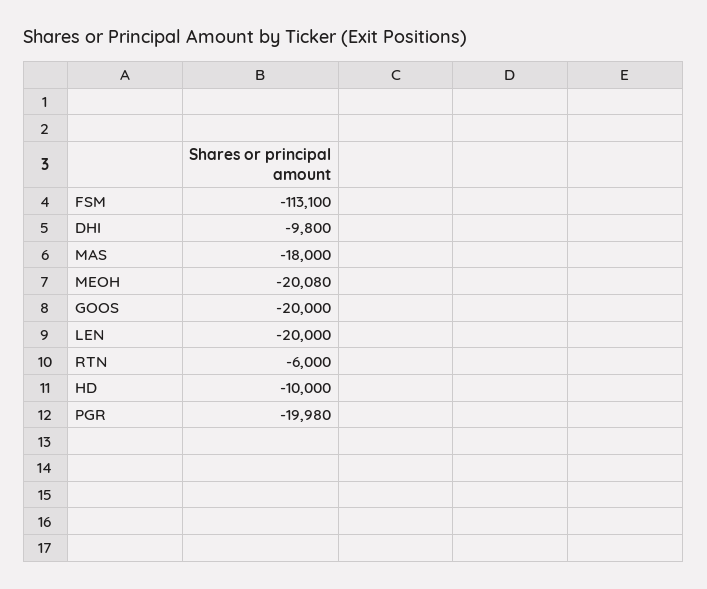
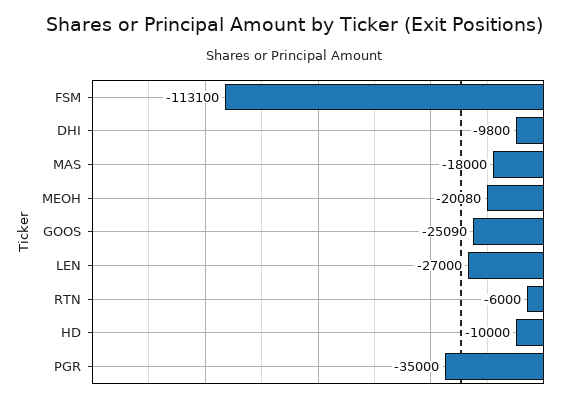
GOOS: -20000 -> -25090
LEN: -20000 -> -27000
PGR: -19980 -> -35000

